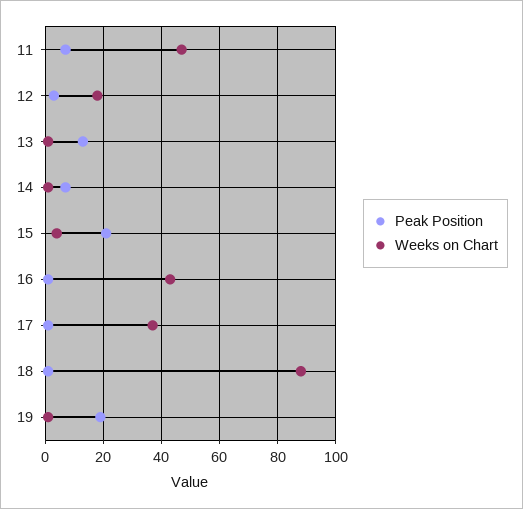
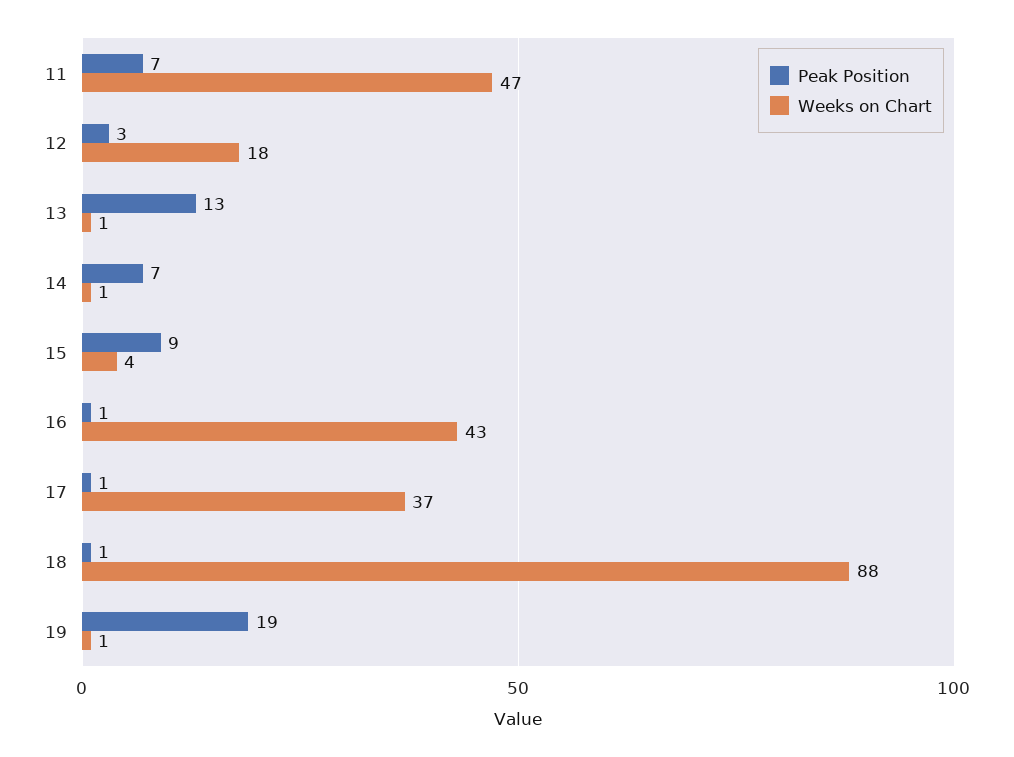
Peak Position, 15: 20 -> 9

